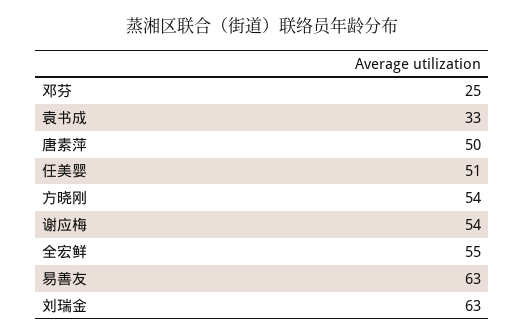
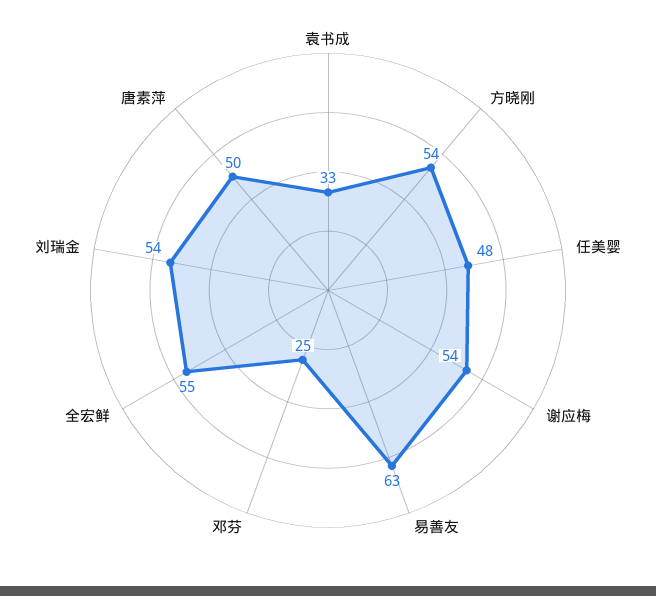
任美婴: 51 -> 48
刘瑞金: 63 -> 54

